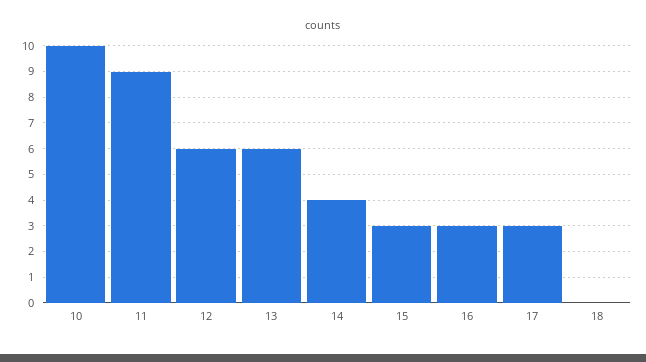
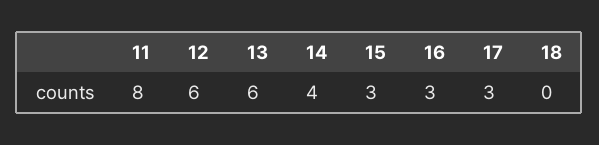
10: 10 -> none
11: 9 -> 8

